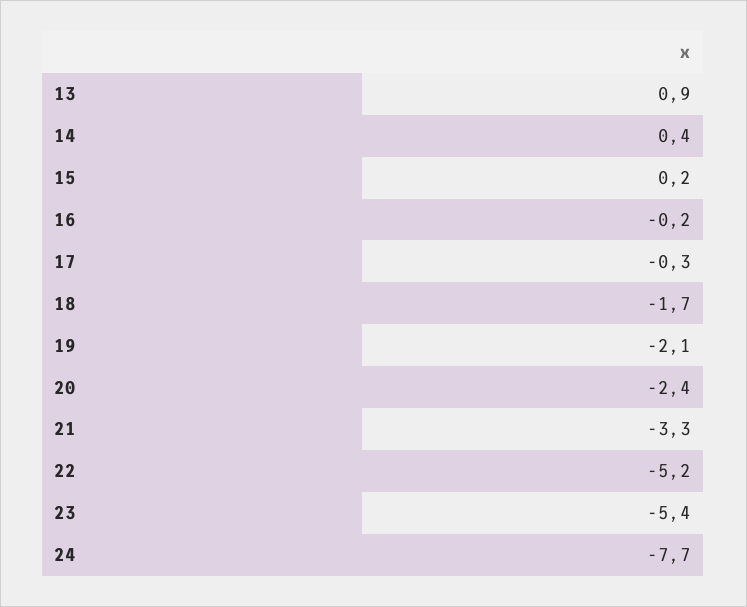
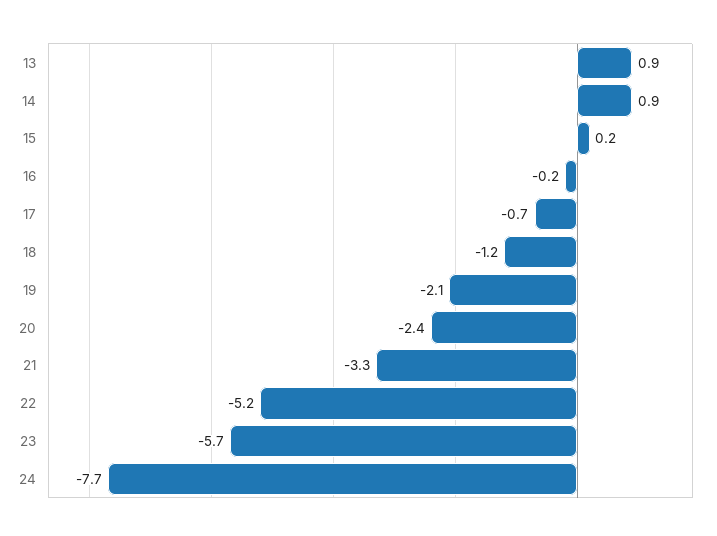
14: 0.4 -> 0.9
17: -0.3 -> -0.7
18: -1.7 -> -1.2
23: -5.4 -> -5.7

